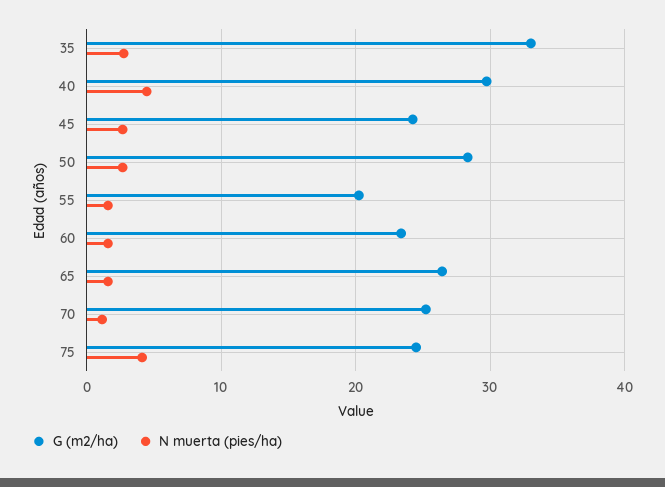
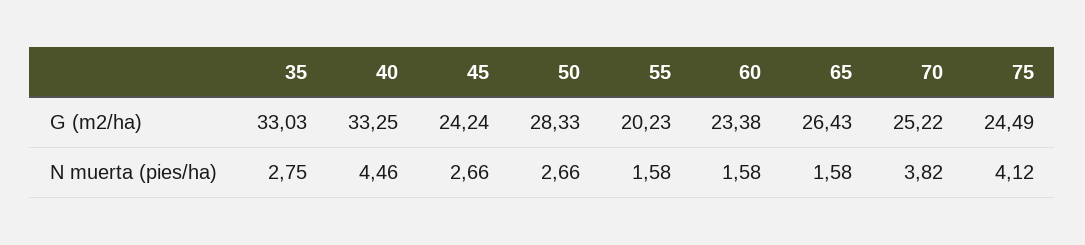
G (m2/ha), 40: 30 -> 33.25
N muerta (pies/ha), 70: 1 -> 3.82

